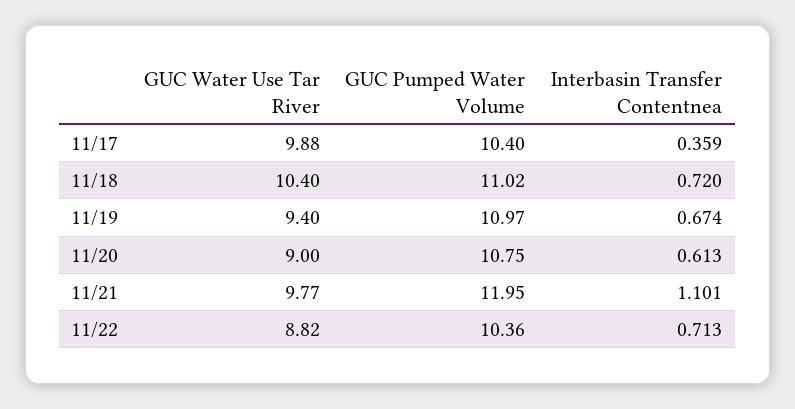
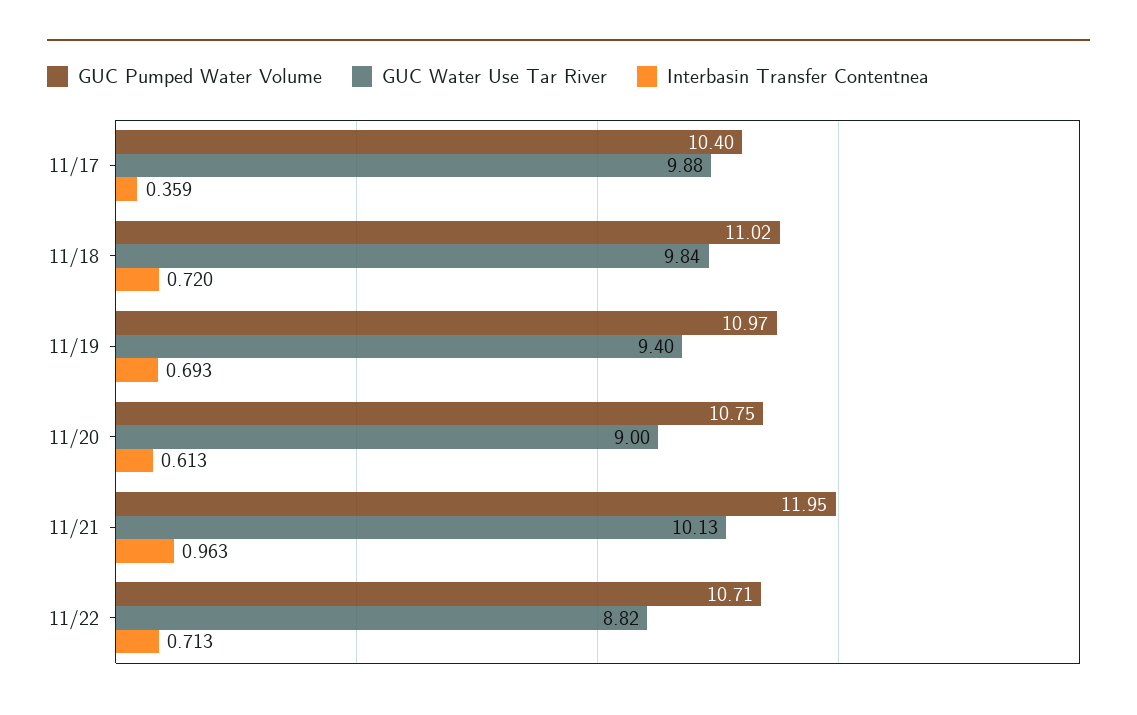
GUC Water Use Tar River, 11/18: 10.4 -> 9.84
Interbasin Transfer Contentnea, 11/19: 0.674 -> 0.693
GUC Water Use Tar River, 11/21: 9.77 -> 10.13
Interbasin Transfer Contentnea, 11/21: 1.101 -> 0.963
GUC Pumped Water Volume, 11/22: 10.36 -> 10.71

